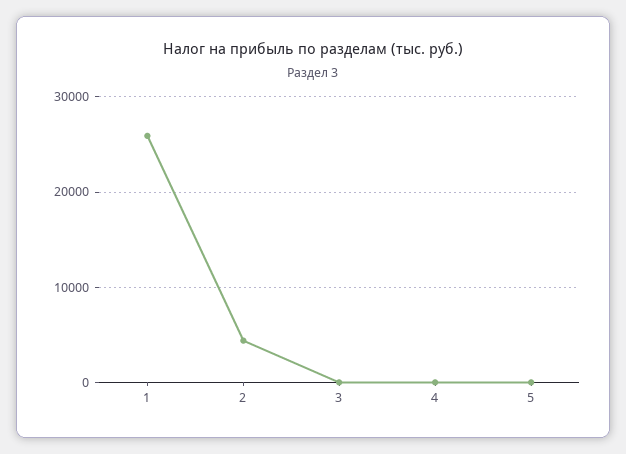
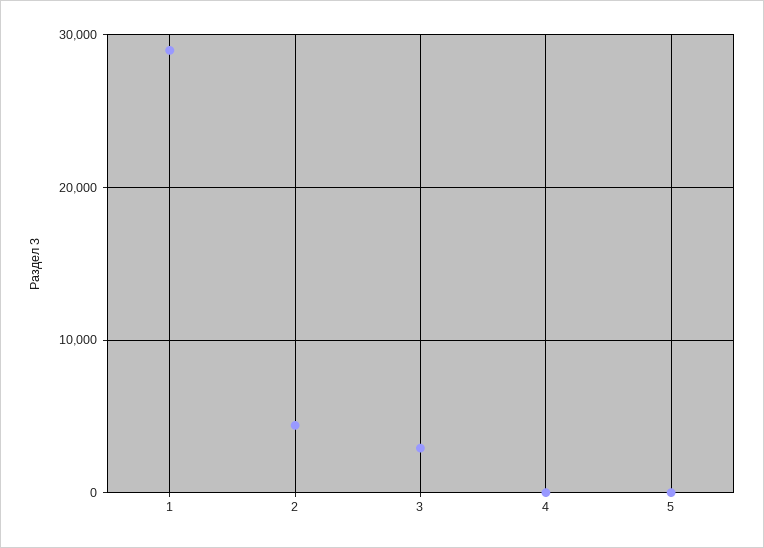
1: 26000 -> 29000
3: 0 -> 3000

